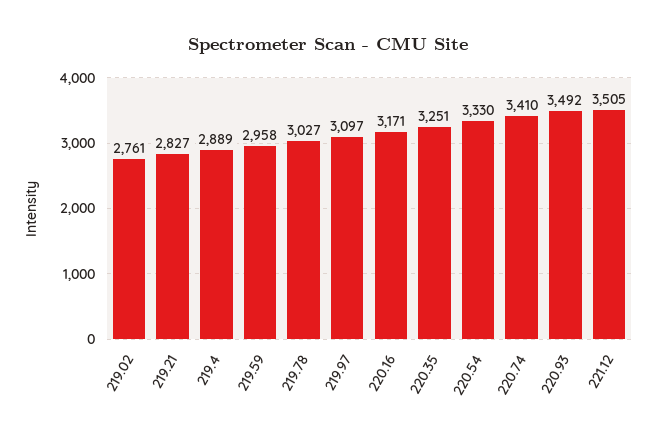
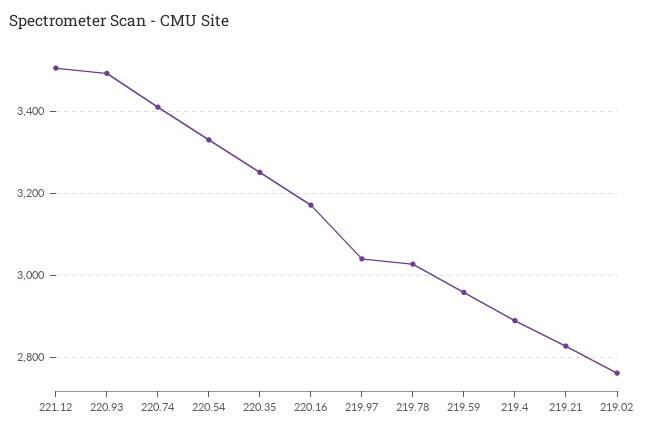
219.97: 3097 -> 3040

